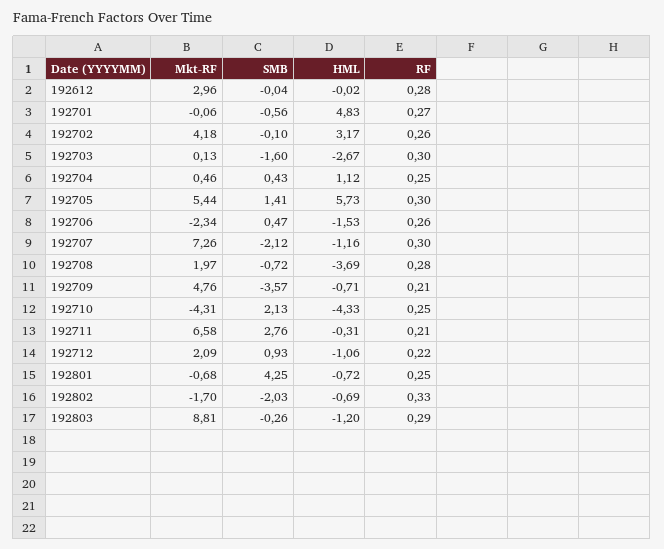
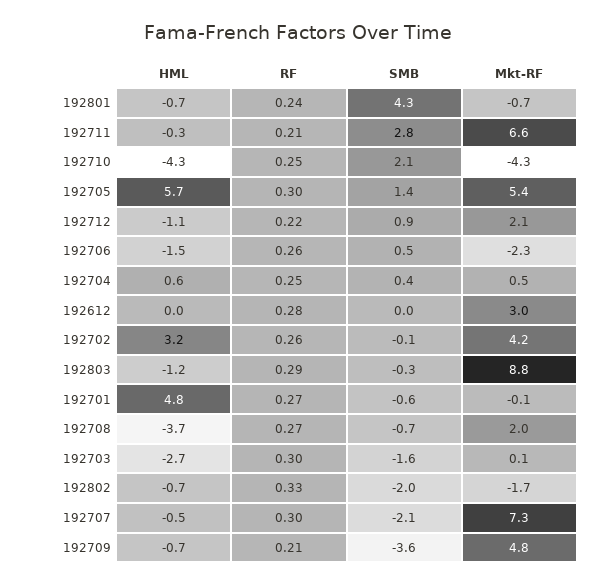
HML, 192704: 1.12 -> 0.6
HML, 192707: -1.16 -> -0.5
RF, 192708: 0.28 -> 0.27
RF, 192801: 0.25 -> 0.24

